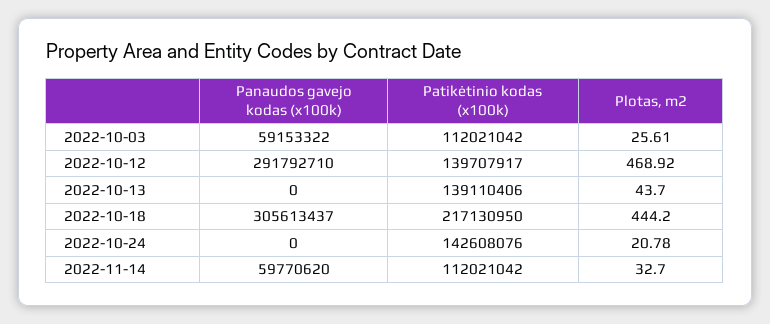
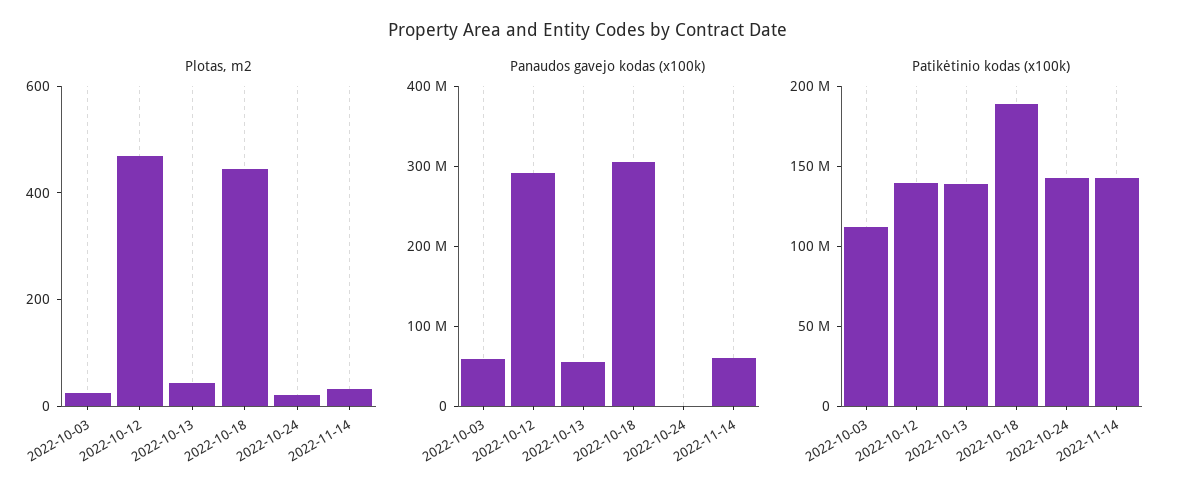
Panaudos gavejo kodas (x100k), 2022-10-13: 0 -> 60000000
Patikėtinio kodas (x100k), 2022-10-18: 217130950 -> 190000000
Patikėtinio kodas (x100k), 2022-11-14: 112021042 -> 140000000

